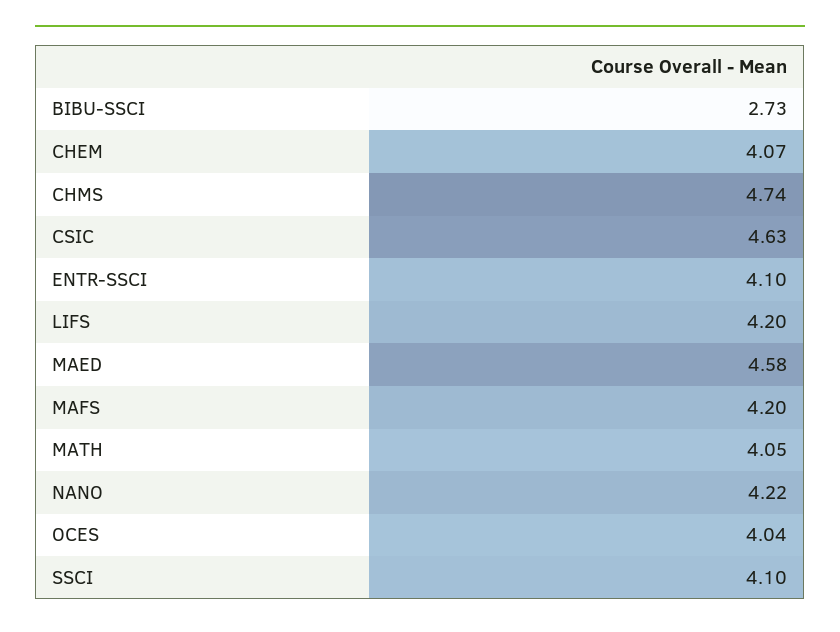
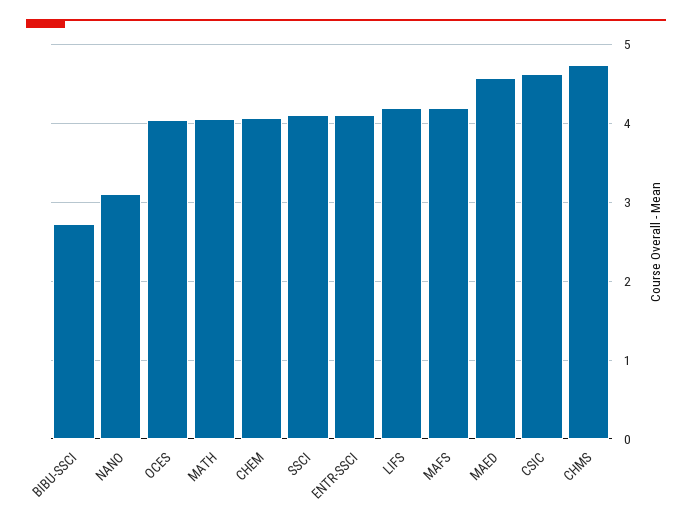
NANO: 4.22 -> 3.1

